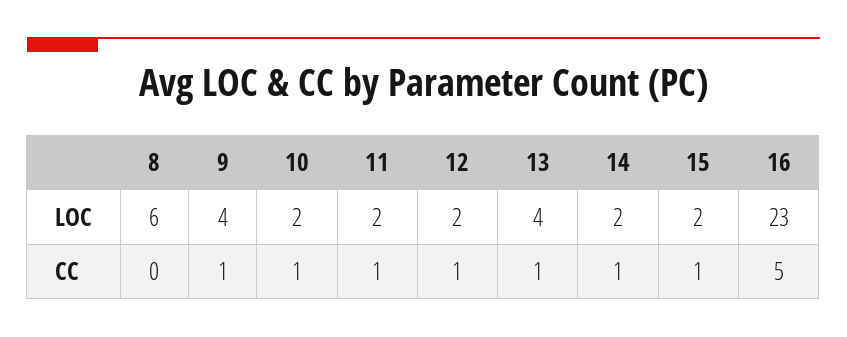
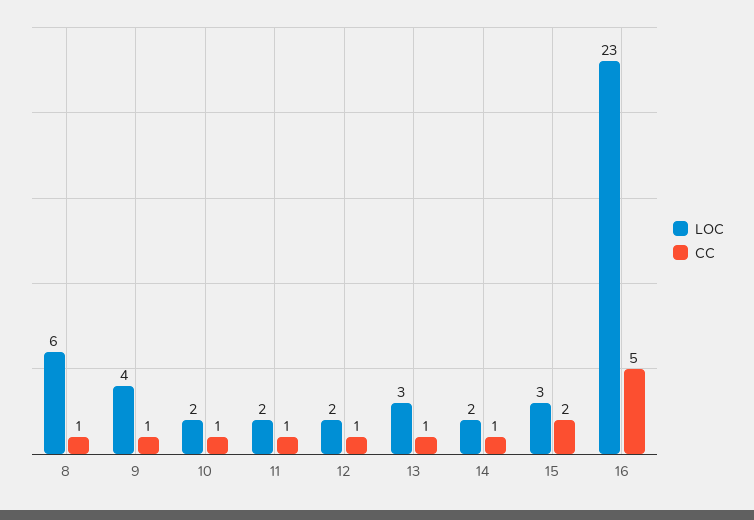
LOC, 13: 4 -> 3
LOC, 15: 2 -> 3
CC, 8: 0 -> 1
CC, 15: 1 -> 2

